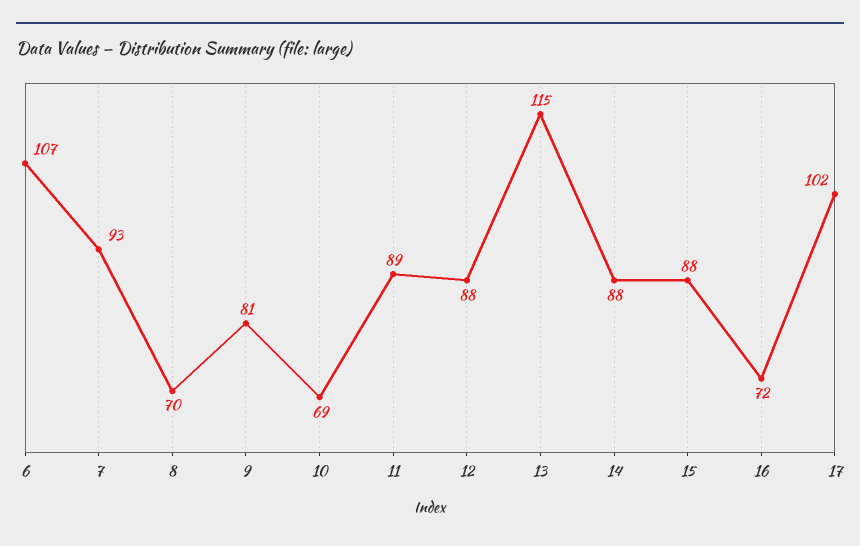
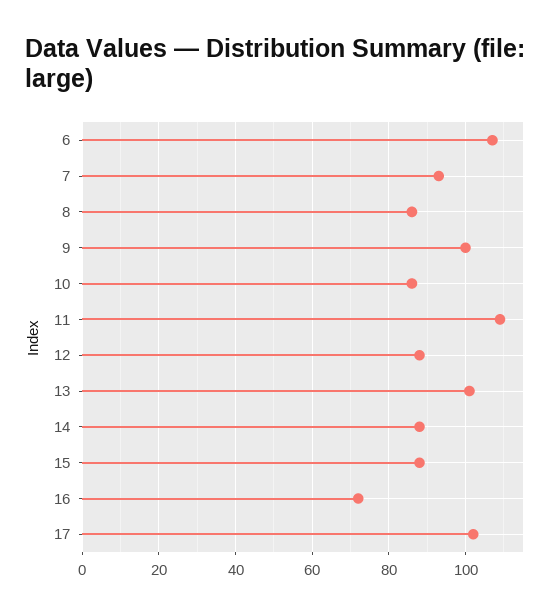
8: 70 -> 85
9: 81 -> 100
10: 69 -> 85
11: 89 -> 110
13: 115 -> 100

